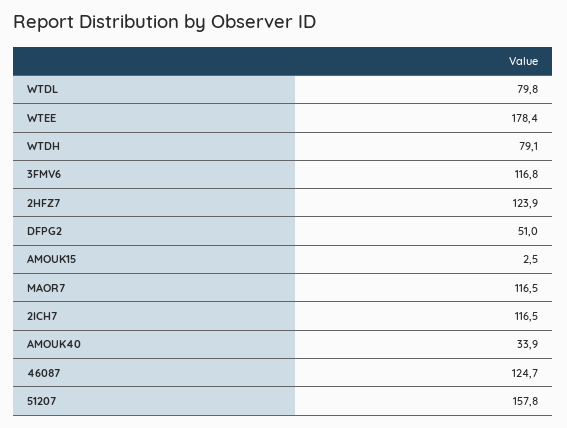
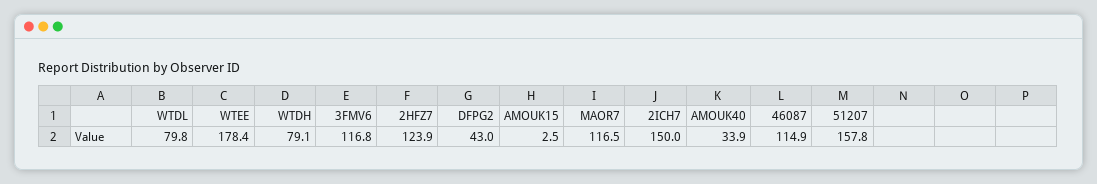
DFPG2: 51 -> 43
2ICH7: 116.5 -> 150
46087: 124.7 -> 114.9

